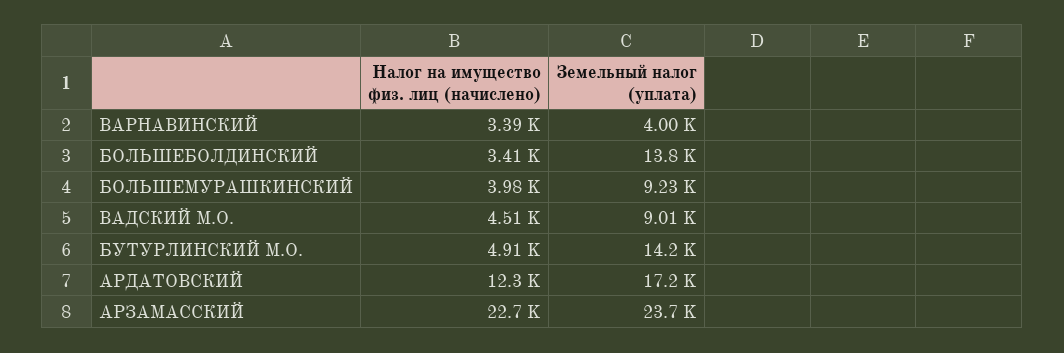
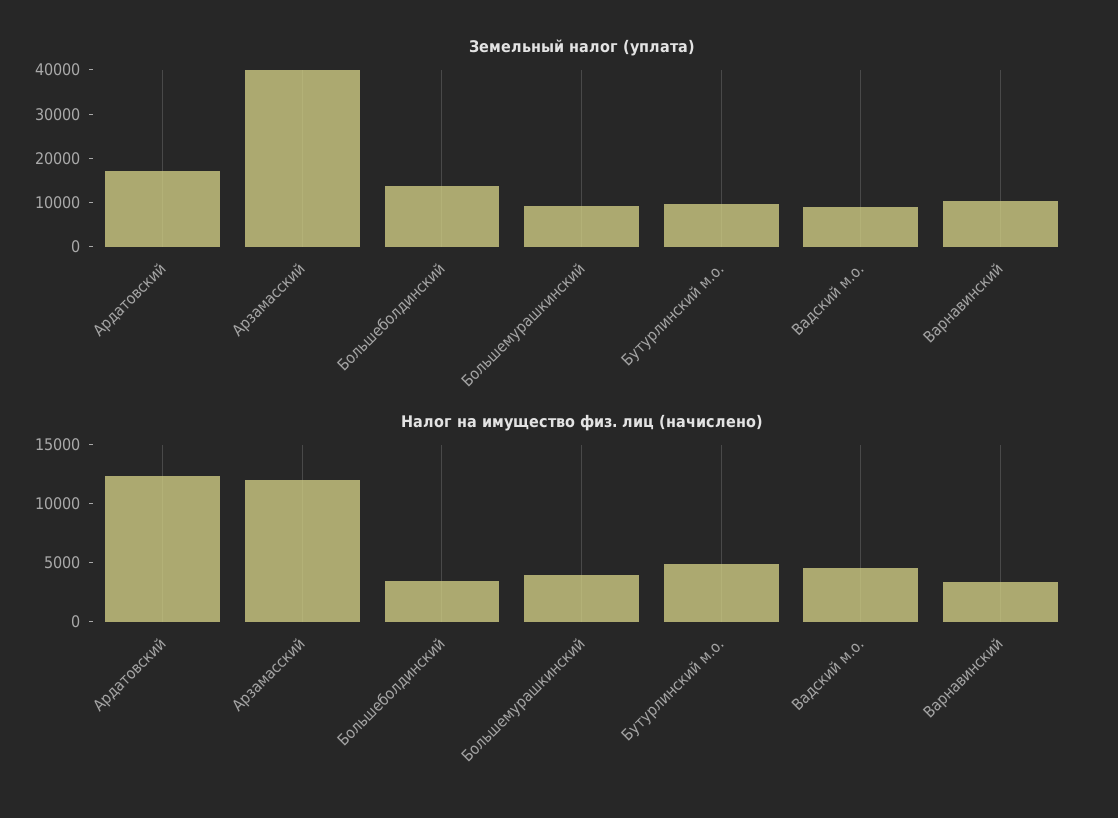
Земельный налог (уплата), ВАPНАВИНСКИЙ: 4000 -> 10000
Земельный налог (уплата), БУТУPЛИНСКИЙ М.О.: 14200 -> 10000
Налог на имущество физ. лиц (начислено), АPЗАМАССКИЙ: 22700 -> 12000
Земельный налог (уплата), АPЗАМАССКИЙ: 23700 -> 40000

